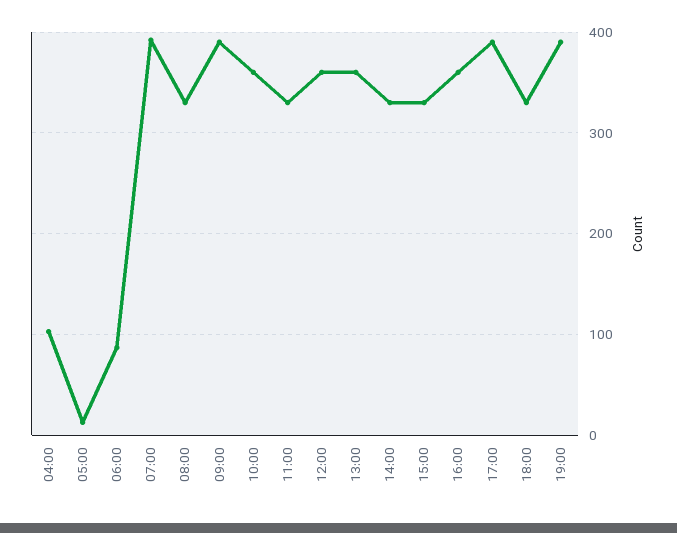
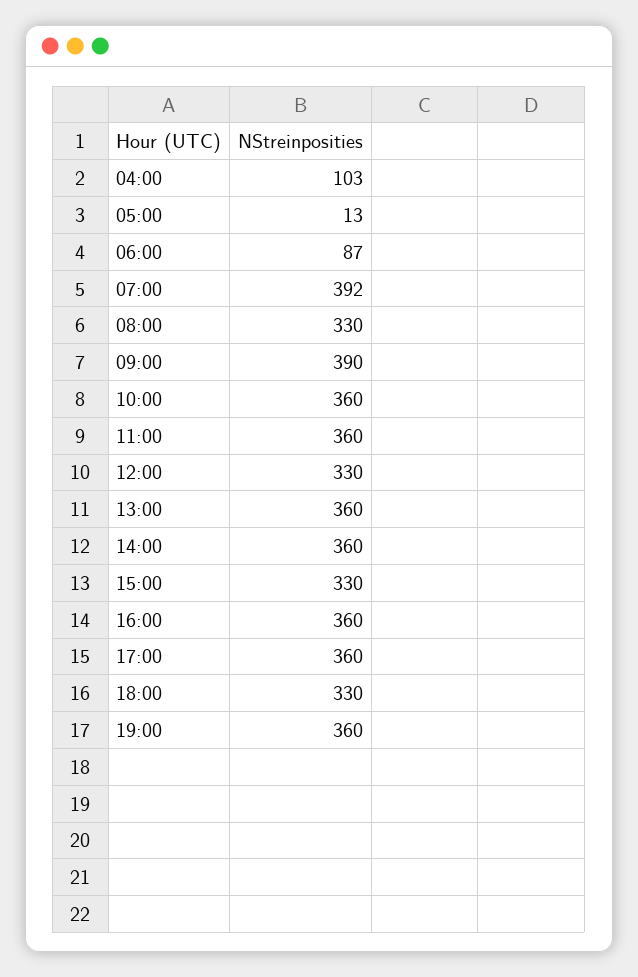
11:00: 330 -> 360
12:00: 360 -> 330
14:00: 330 -> 360
17:00: 390 -> 360
19:00: 390 -> 360

